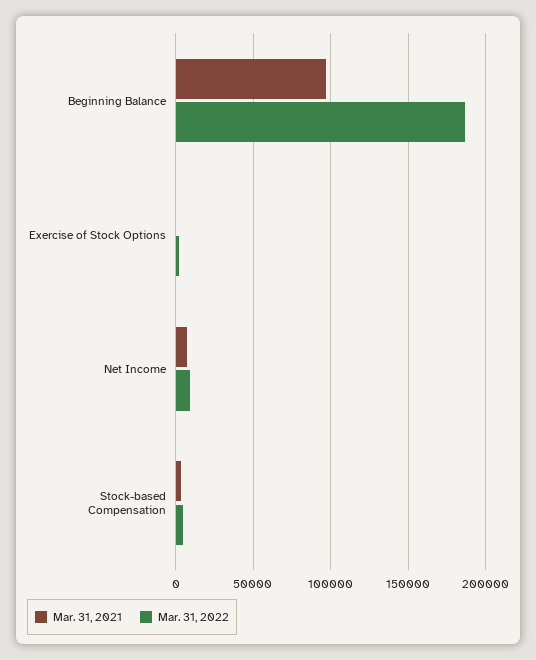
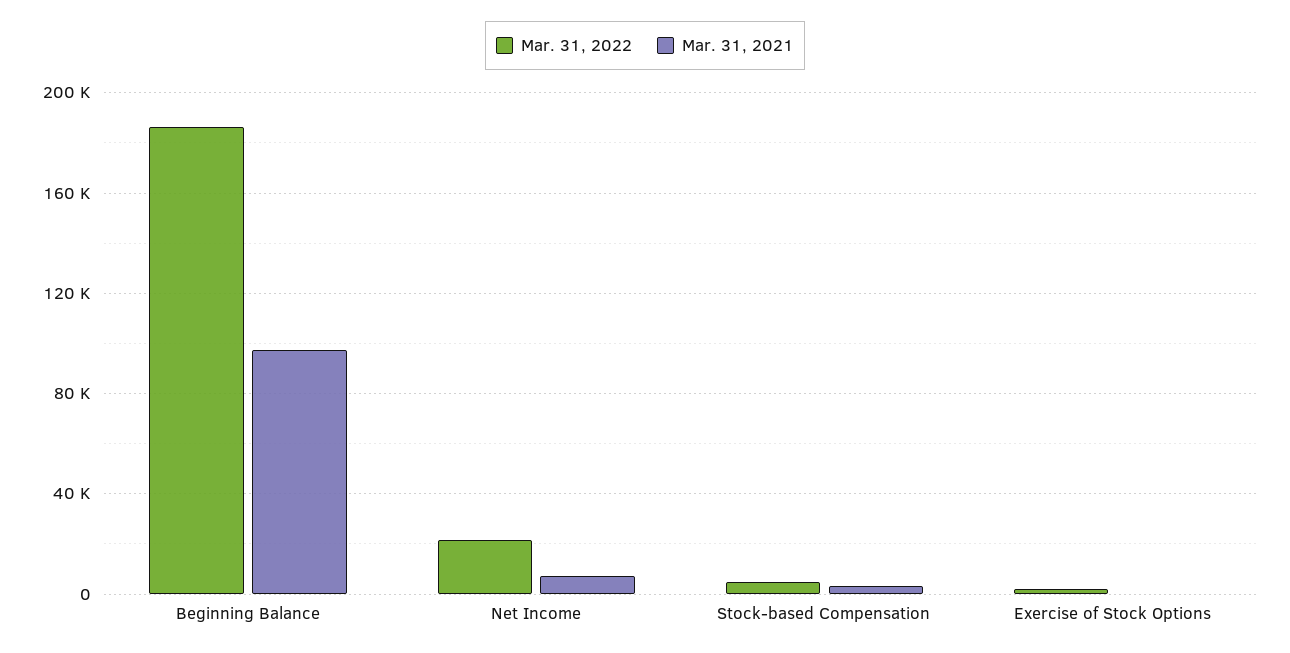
Mar. 31, 2022, Net Income: 10000 -> 20000

